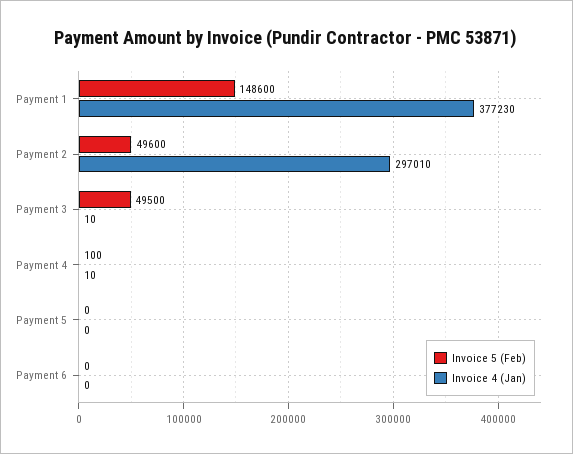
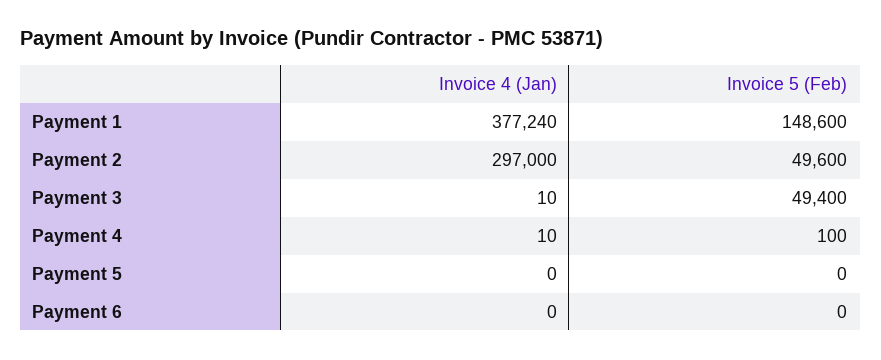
Invoice 4 (Jan), Payment 1: 377230 -> 377240
Invoice 4 (Jan), Payment 2: 297010 -> 297000
Invoice 5 (Feb), Payment 3: 49500 -> 49400

